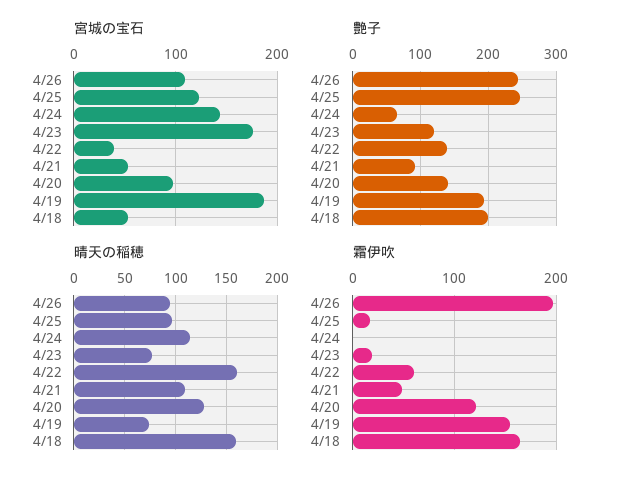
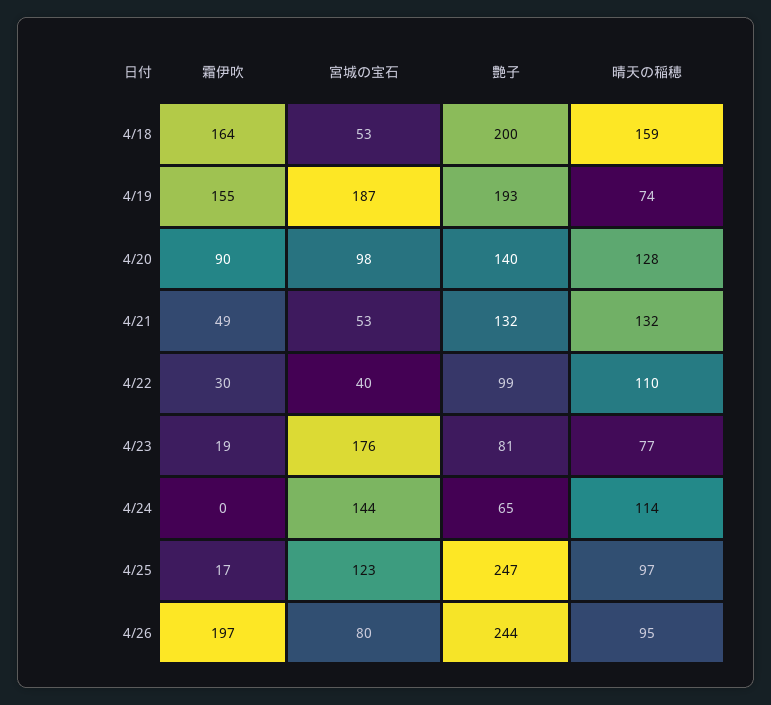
宮城の宝石, 4/26: 110 -> 80
艶子, 4/23: 120 -> 81
艶子, 4/22: 140 -> 99
艶子, 4/21: 90 -> 132
晴天の稲穂, 4/22: 160 -> 110
晴天の稲穂, 4/21: 110 -> 132
霜伊吹, 4/22: 60 -> 30
霜伊吹, 4/20: 120 -> 90

